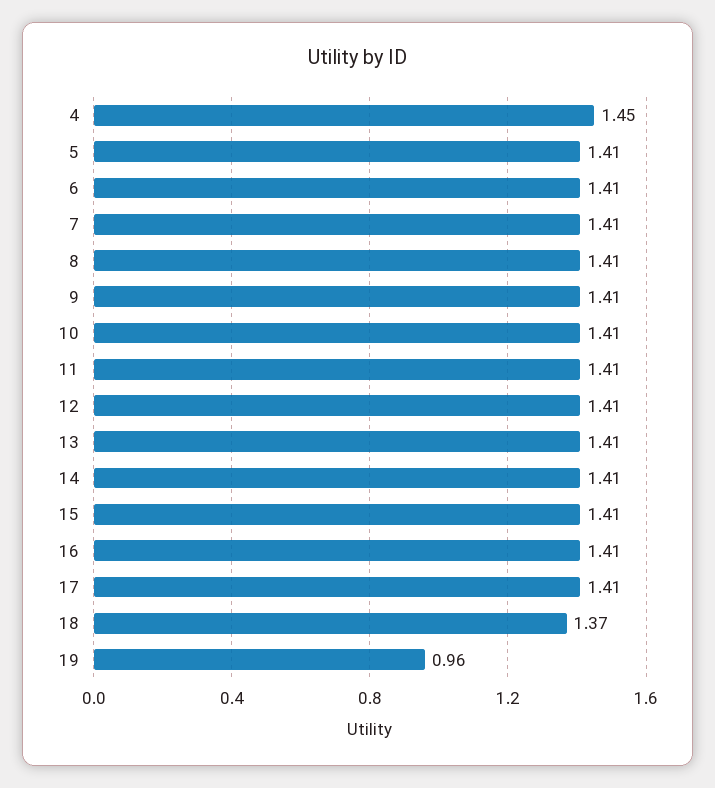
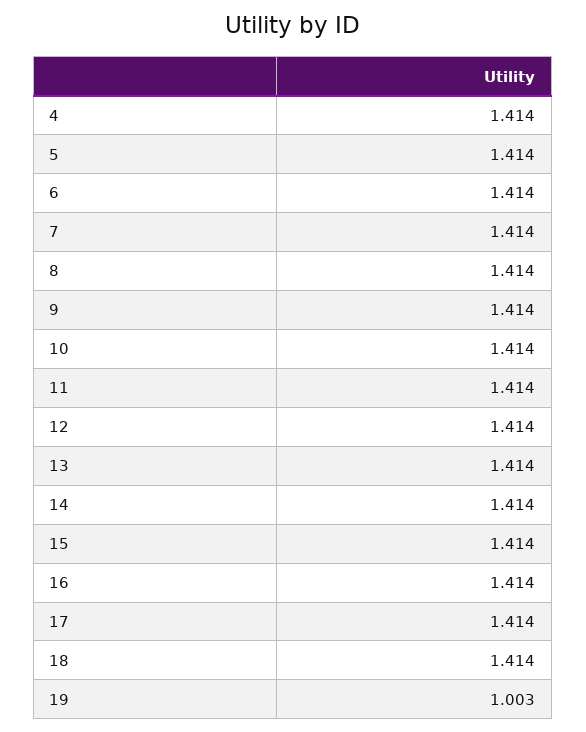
4: 1.45 -> 1.414
18: 1.37 -> 1.414
19: 0.96 -> 1.003

